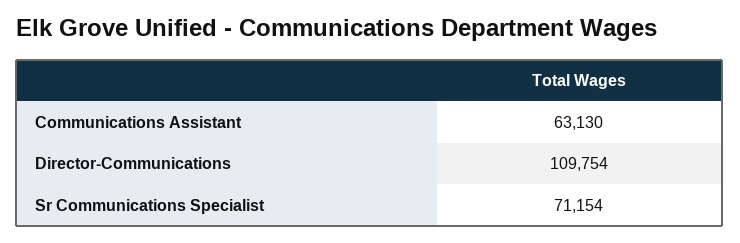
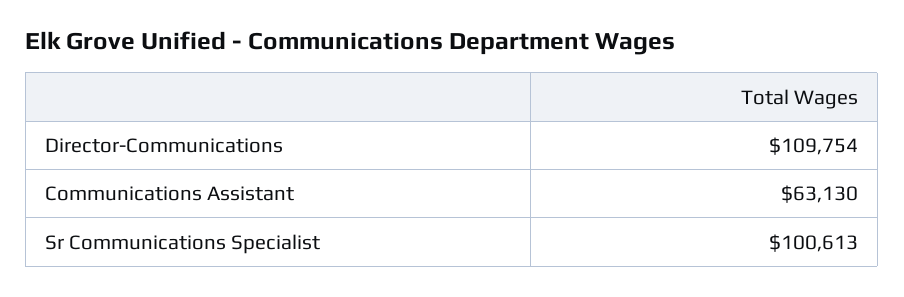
Sr Communications Specialist: 71154 -> 100613

